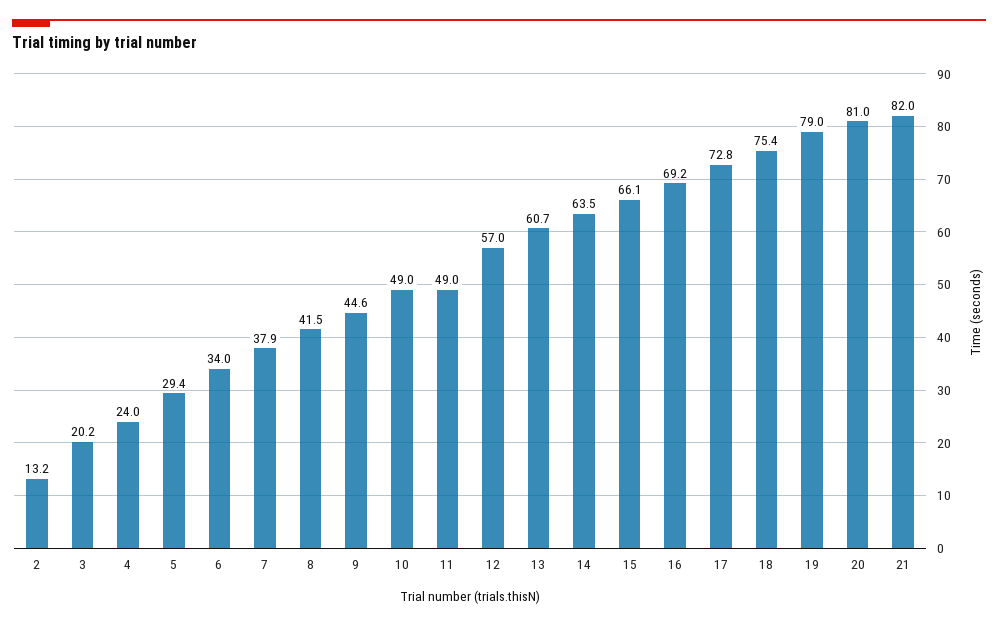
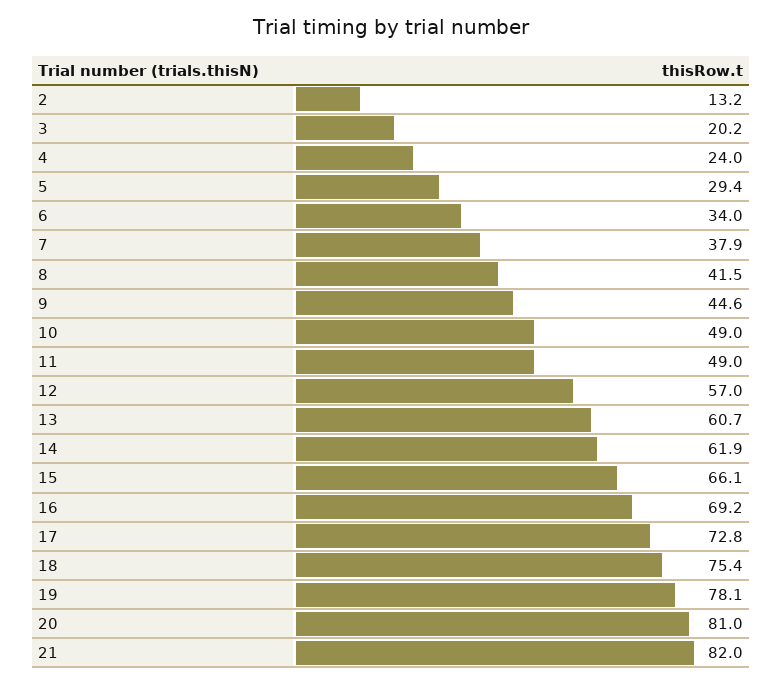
14: 63.5 -> 61.9
19: 79 -> 78.1

